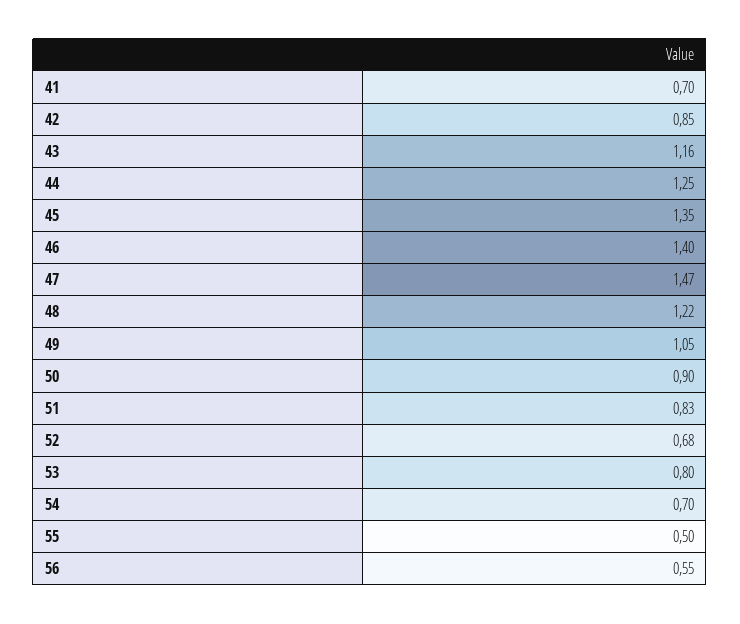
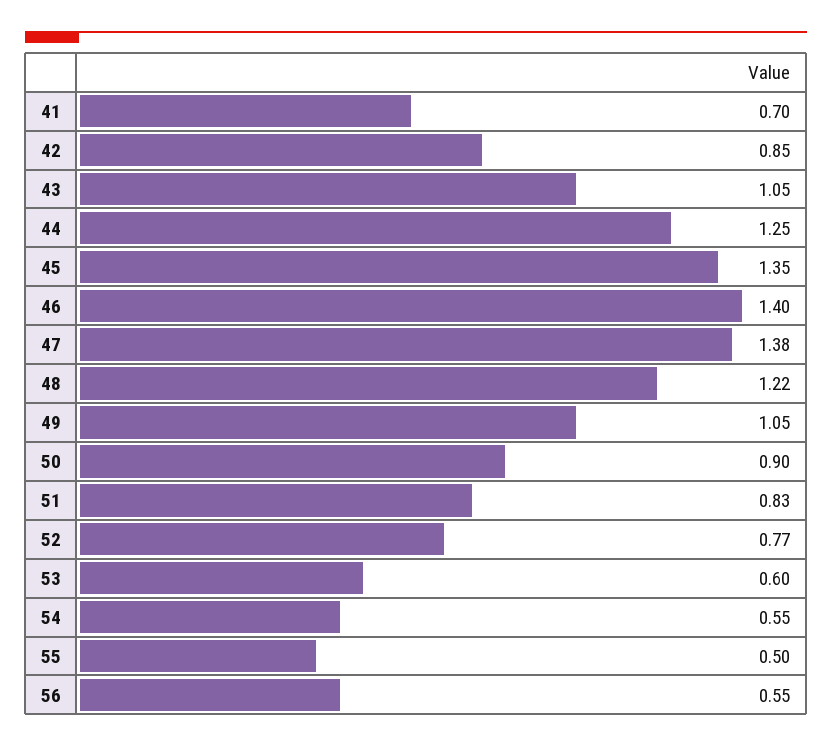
43: 1.16 -> 1.05
47: 1.47 -> 1.38
52: 0.68 -> 0.77
53: 0.8 -> 0.6
54: 0.7 -> 0.55

